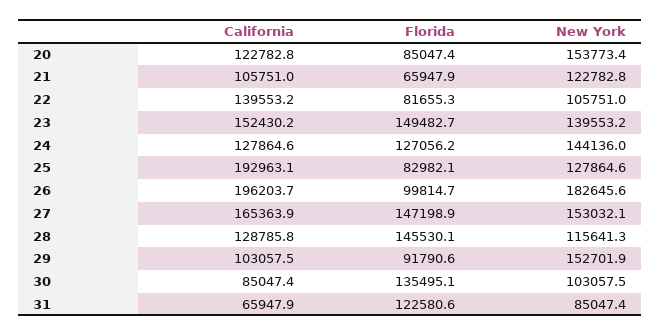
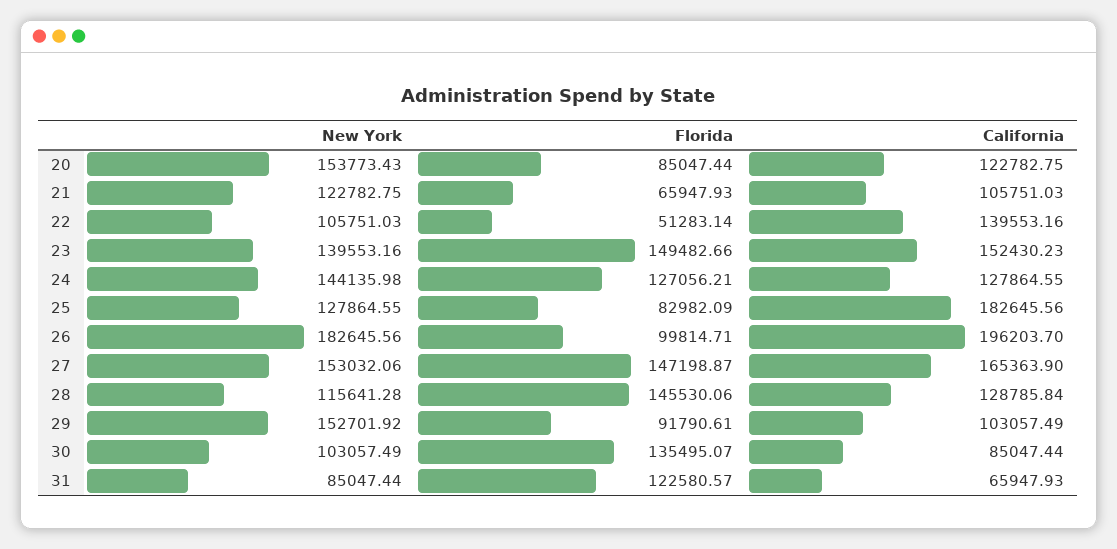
Florida, 22: 81655.3 -> 51283.14
California, 25: 192963.1 -> 182645.56

